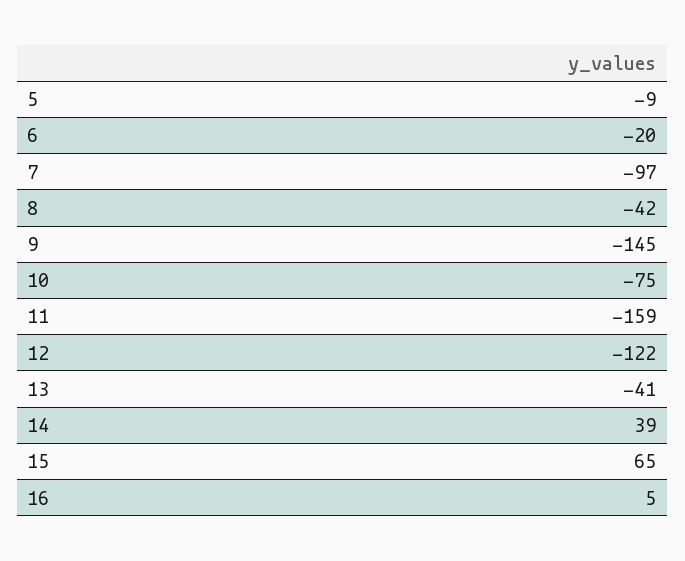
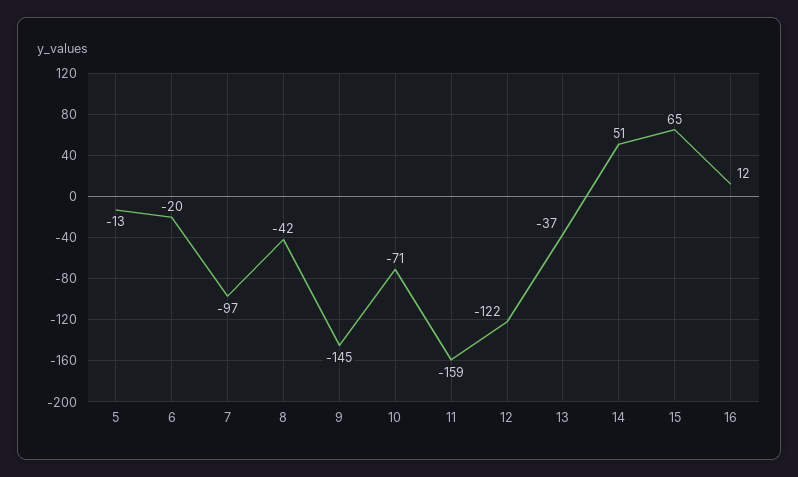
5: -9 -> -13
10: -75 -> -71
13: -41 -> -37
14: 39 -> 51
16: 5 -> 12

